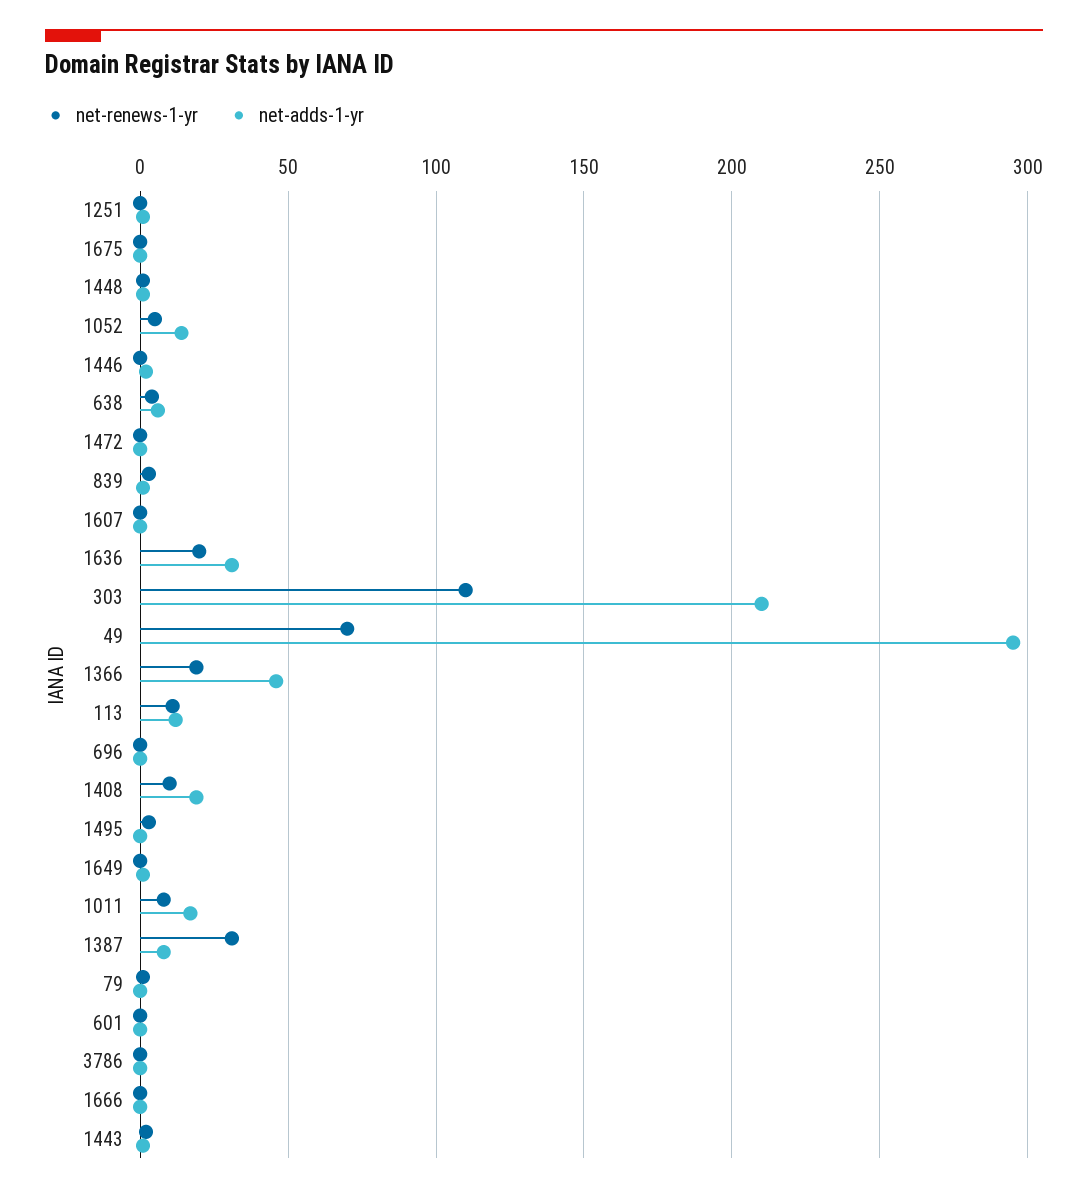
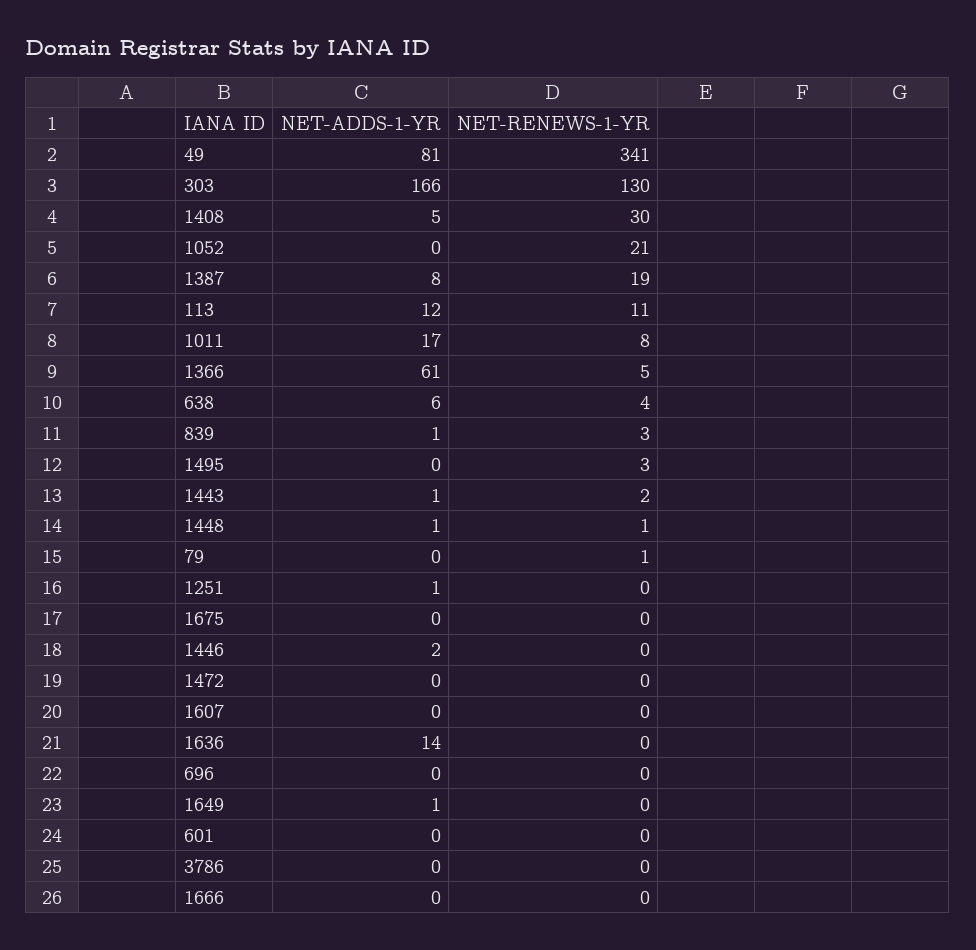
net-renews-1-yr, 1052: 5 -> 21
net-adds-1-yr, 1052: 15 -> 0
net-renews-1-yr, 1636: 20 -> 0
net-adds-1-yr, 1636: 30 -> 14
net-renews-1-yr, 303: 110 -> 130
net-adds-1-yr, 303: 210 -> 166
net-renews-1-yr, 49: 70 -> 341
net-adds-1-yr, 49: 295 -> 81
net-renews-1-yr, 1366: 20 -> 5
net-adds-1-yr, 1366: 45 -> 61
net-renews-1-yr, 1408: 10 -> 30
net-adds-1-yr, 1408: 20 -> 5
net-renews-1-yr, 1387: 30 -> 19

